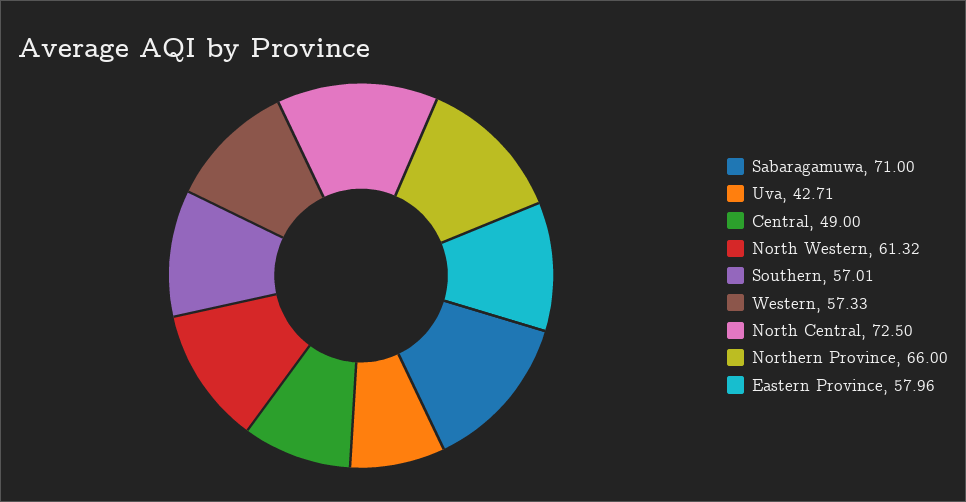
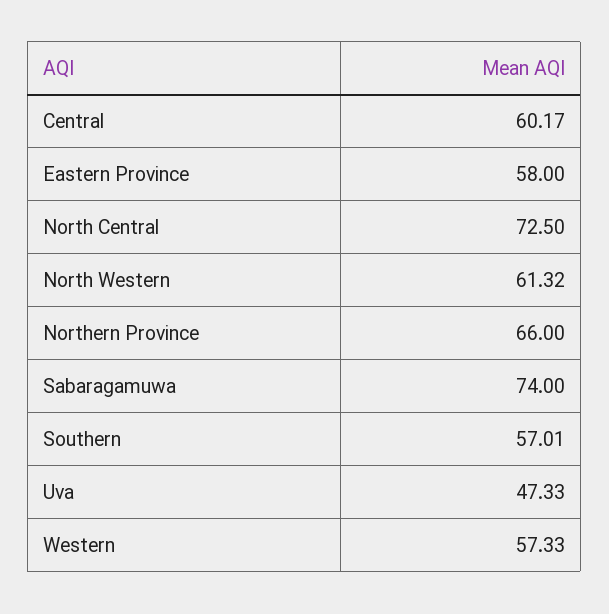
Sabaragamuwa: 71 -> 74
Uva: 42.71 -> 47.33
Central: 49 -> 60.17
Eastern Province: 57.96 -> 58

